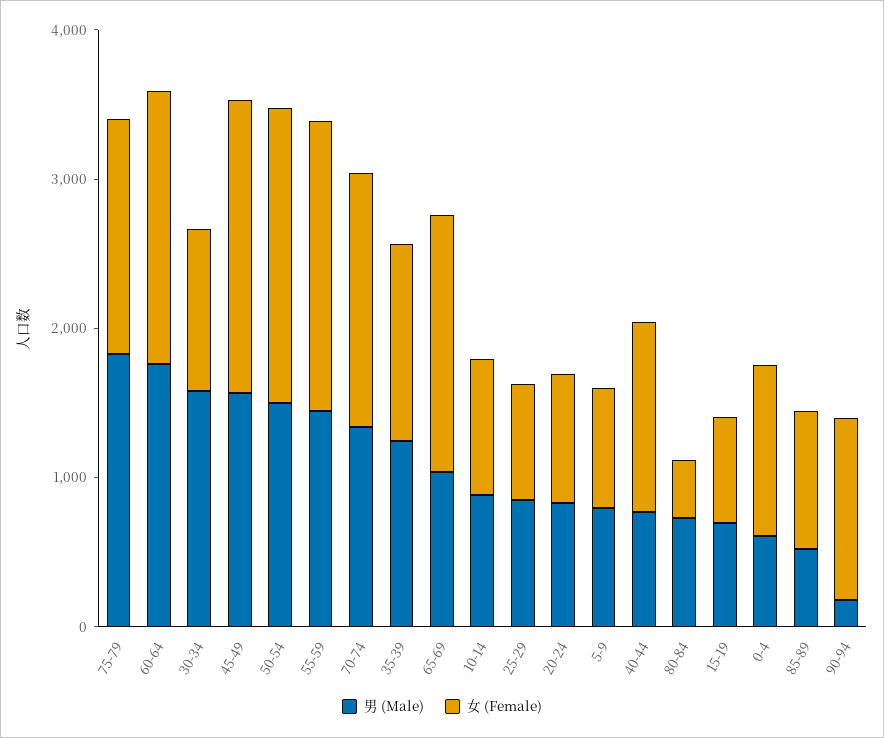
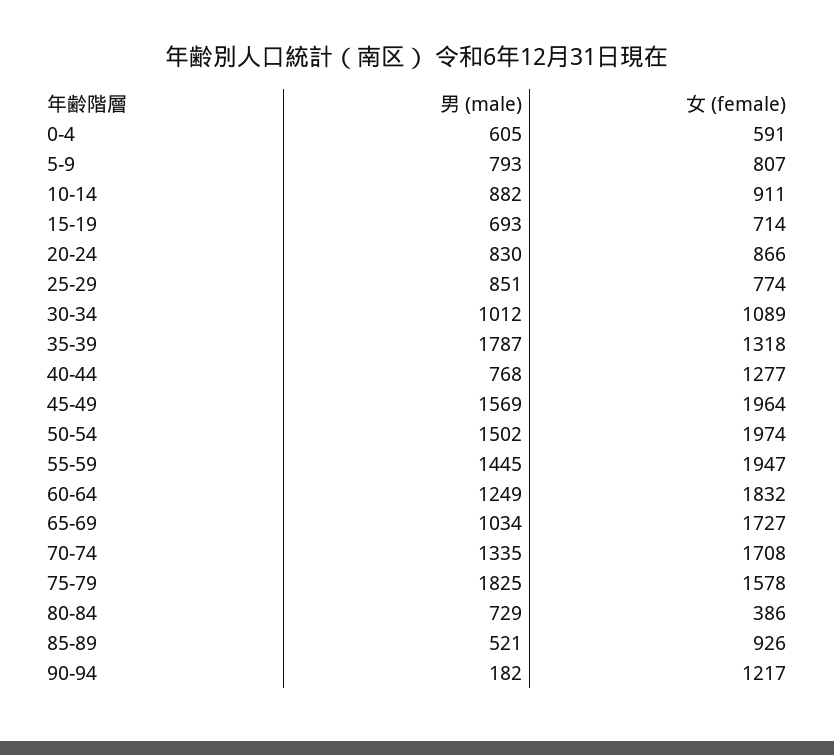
男 (Male), 60-64: 1800 -> 1249
男 (Male), 30-34: 1600 -> 1012
男 (Male), 35-39: 1200 -> 1787
女 (Female), 0-4: 1200 -> 591

